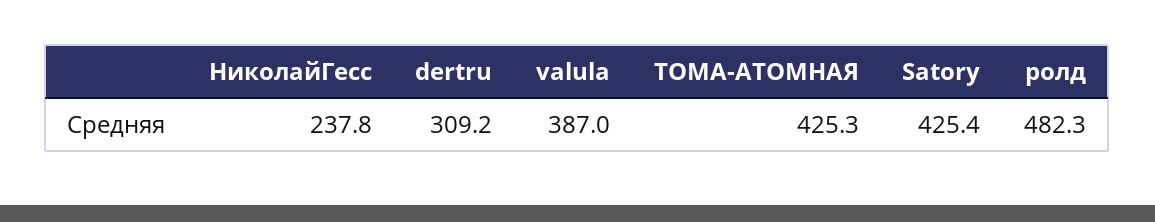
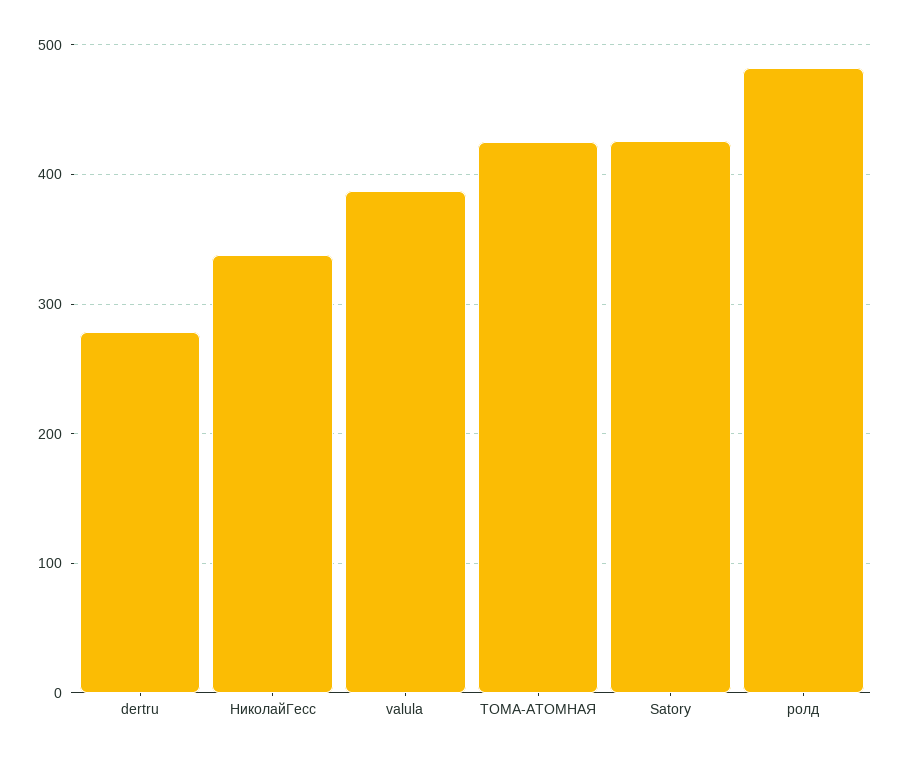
НиколайГесс: 237.8 -> 340
dertru: 309.2 -> 280

